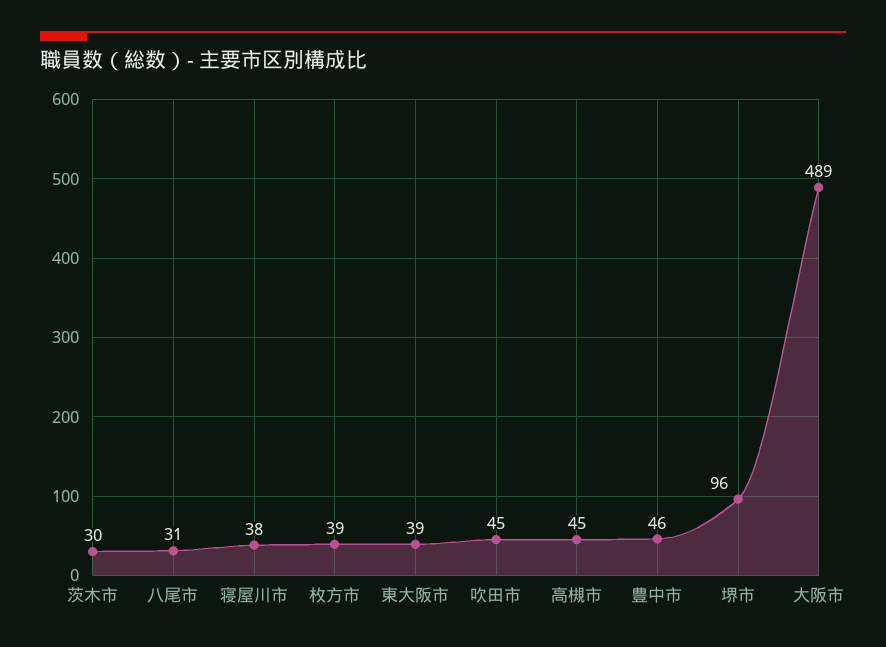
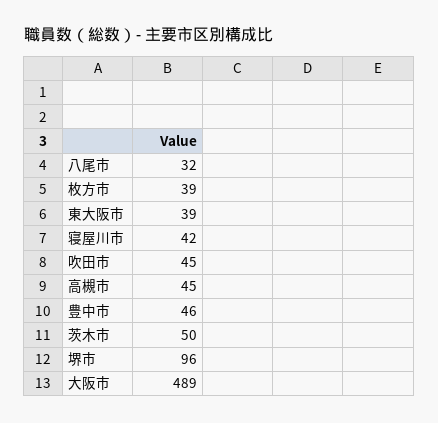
茨木市: 30 -> 50
八尾市: 31 -> 32
寝屋川市: 38 -> 42

